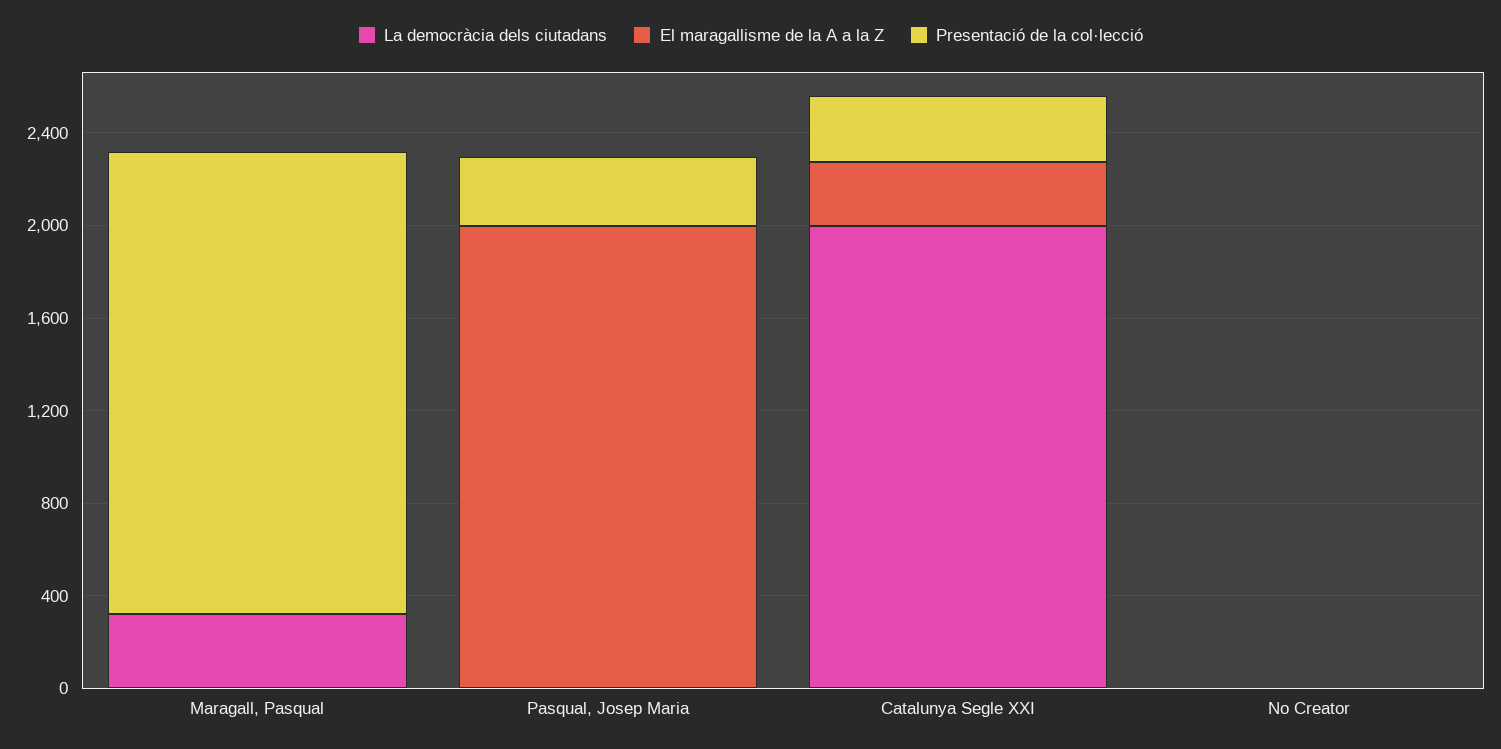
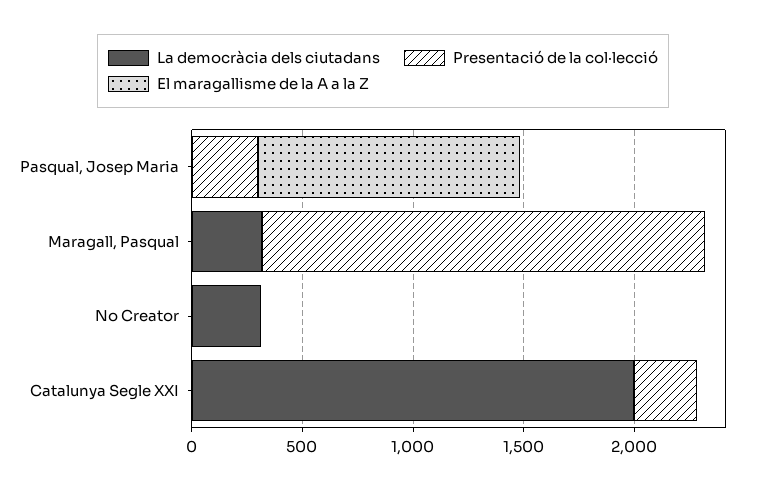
El maragallisme de la A a la Z, Pasqual, Josep Maria: 2000 -> 1200
El maragallisme de la A a la Z, Catalunya Segle XXI: 300 -> 0
La democràcia dels ciutadans, No Creator: 0 -> 300

